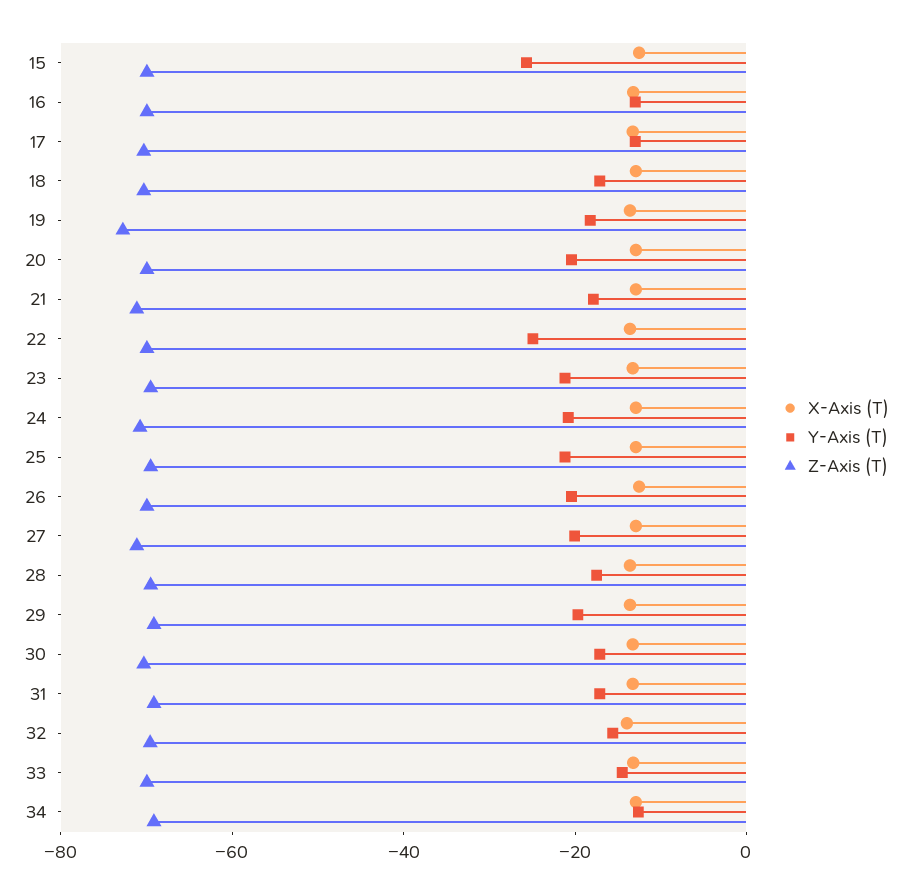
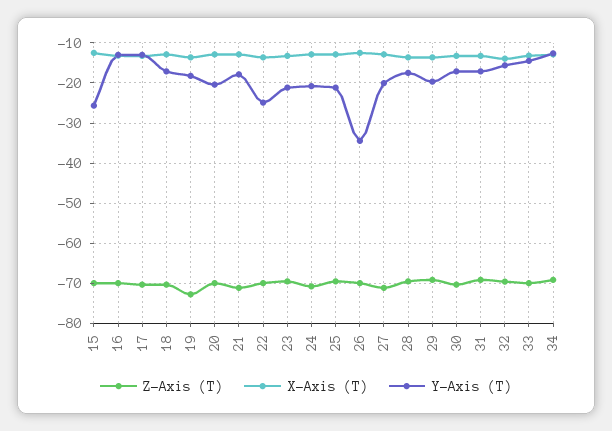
Y-Axis (T), 26: -20 -> -34

